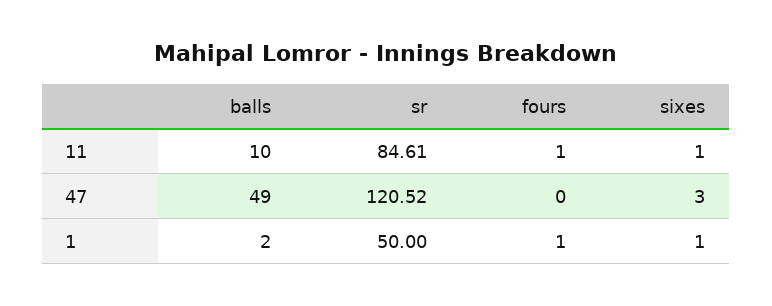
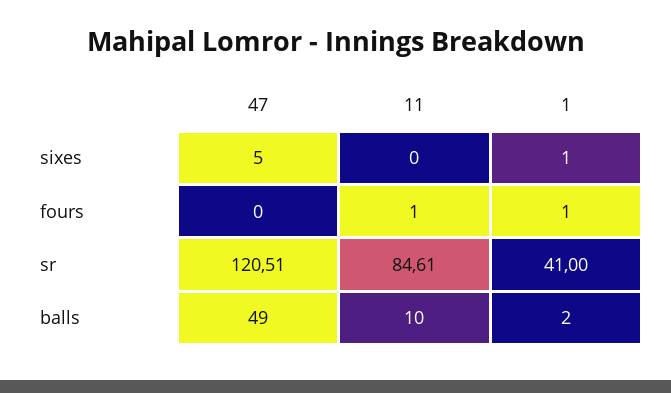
sixes, 11: 1 -> 0
sr, 47: 120.52 -> 120.51
sixes, 47: 3 -> 5
sr, 1: 50 -> 41

